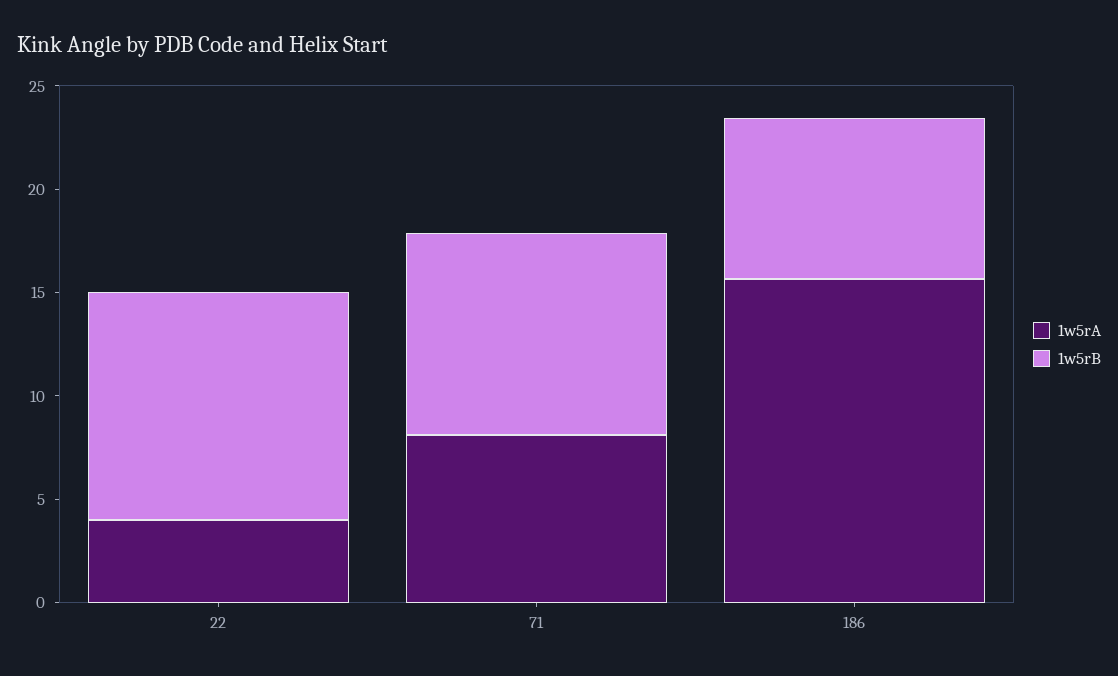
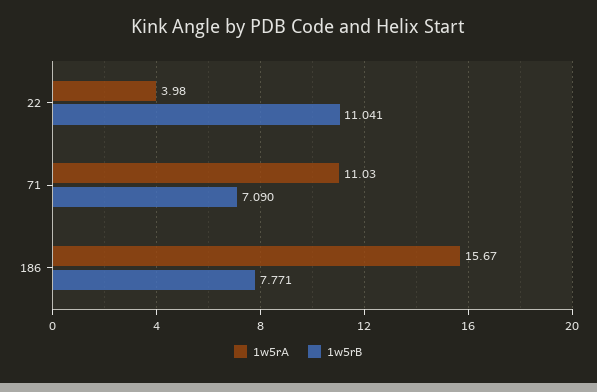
1w5rA, 71: 8 -> 11.03
1w5rB, 71: 10 -> 7.09

